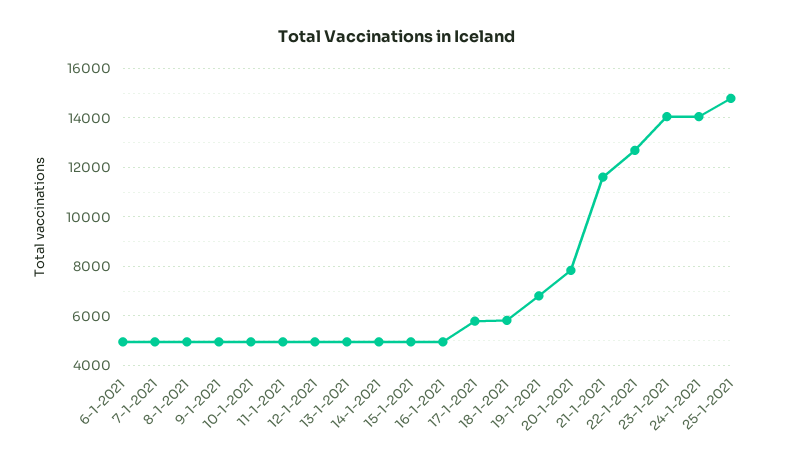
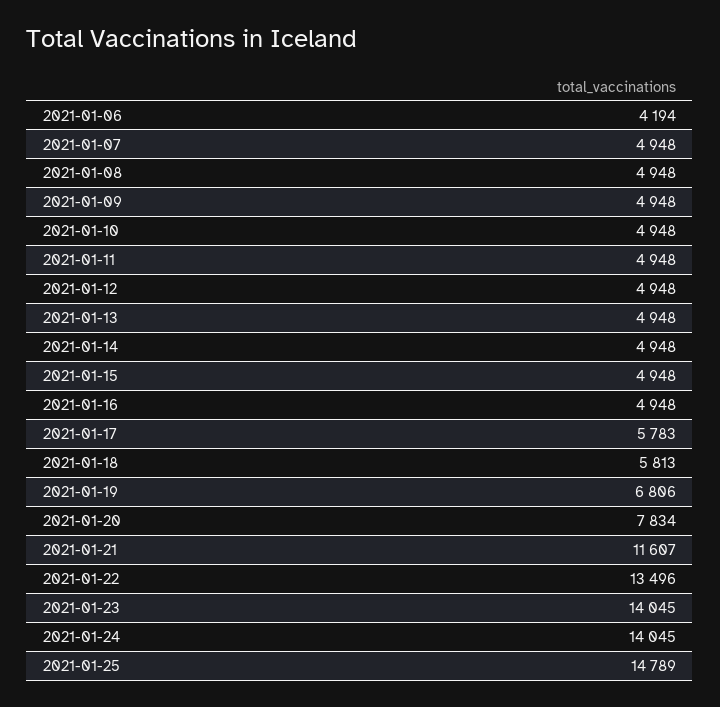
6-1-2021: 5000 -> 4194
22-1-2021: 12750 -> 13496

